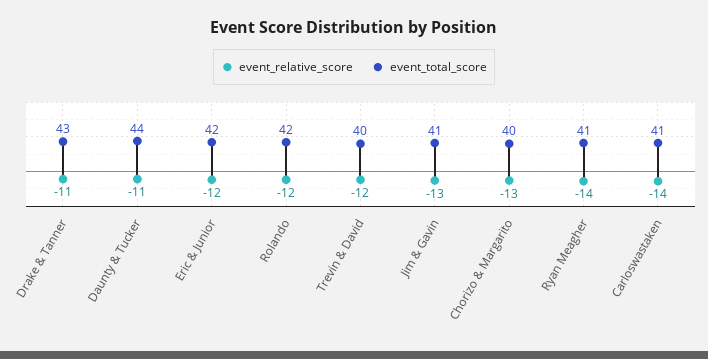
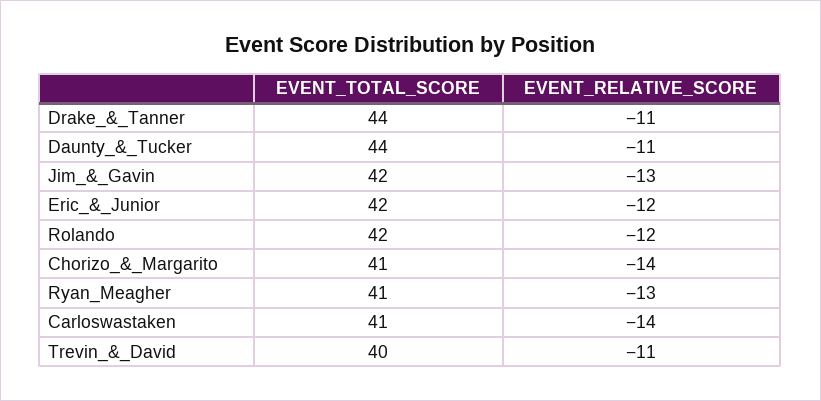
event_total_score, Drake & Tanner: 43 -> 44
event_relative_score, Trevin & David: -12 -> -11
event_total_score, Jim & Gavin: 41 -> 42
event_relative_score, Chorizo & Margarito: -13 -> -14
event_total_score, Chorizo & Margarito: 40 -> 41
event_relative_score, Ryan Meagher: -14 -> -13

